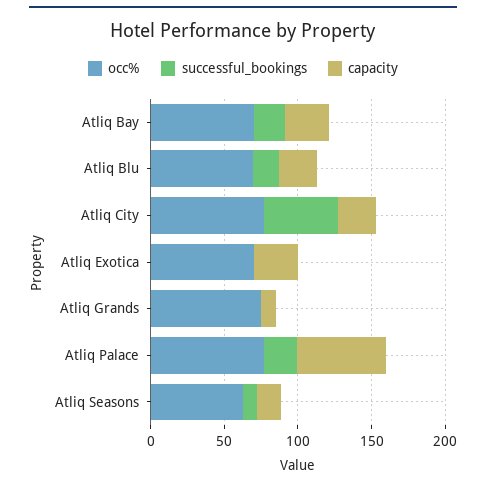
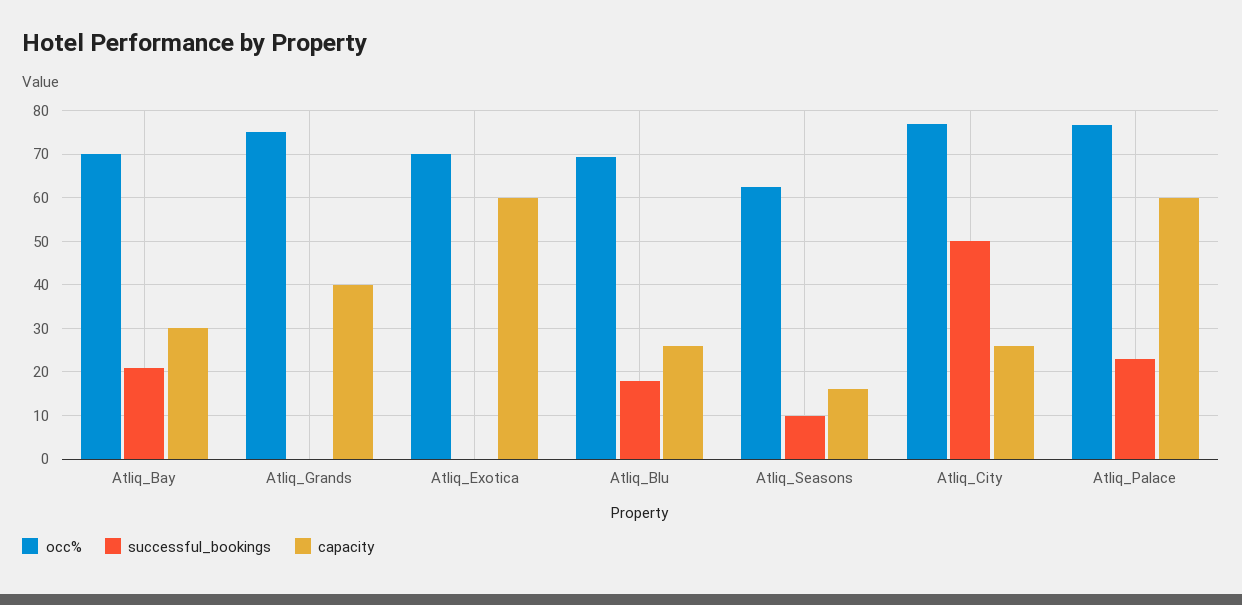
capacity, Atliq Exotica: 30 -> 60
capacity, Atliq Grands: 10 -> 40

